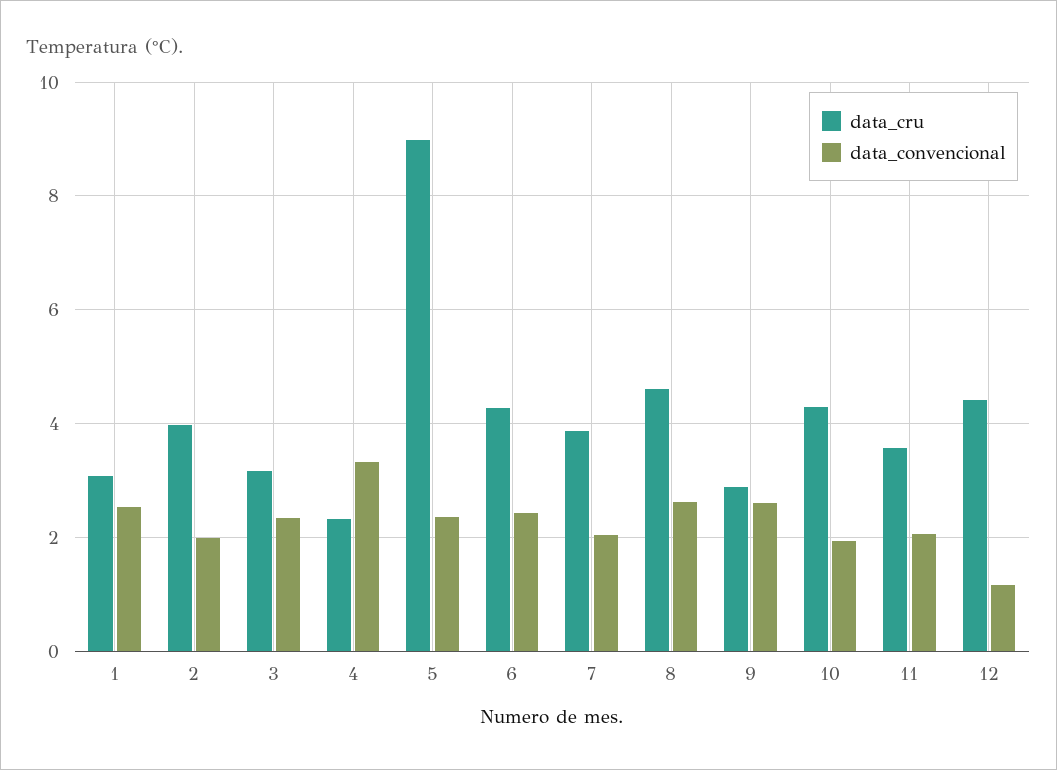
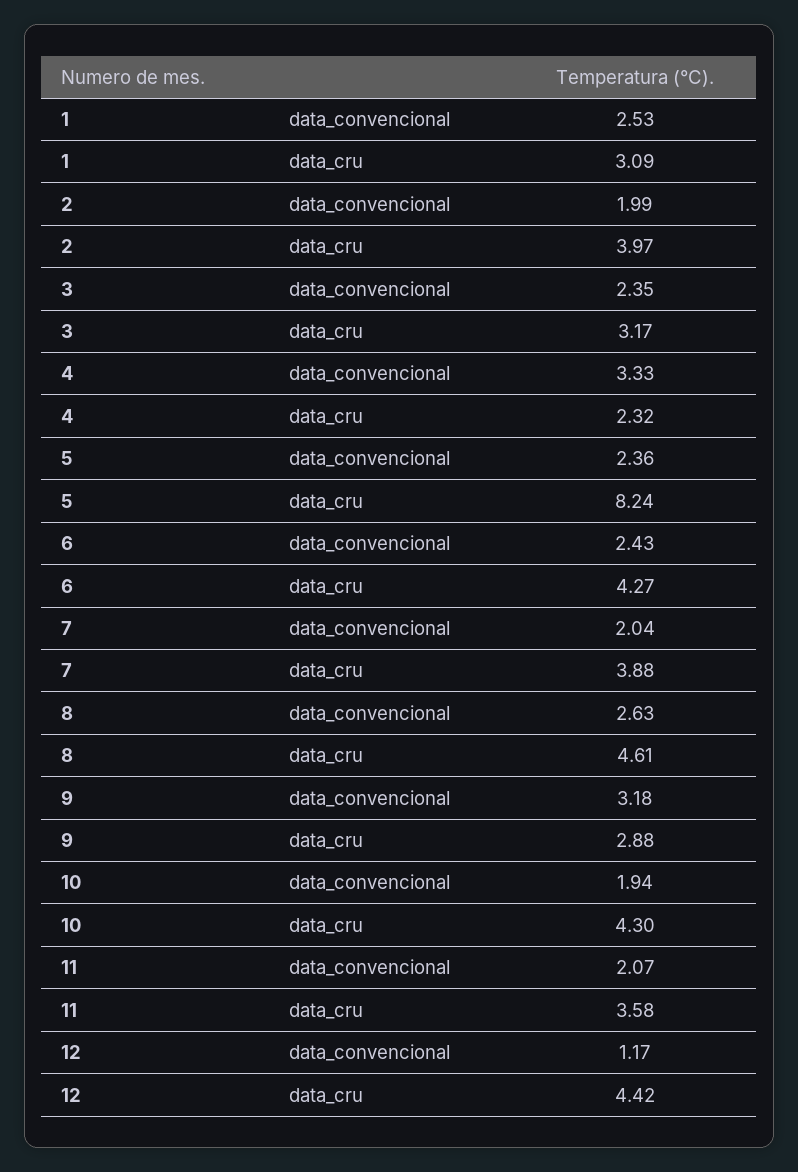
data_cru, 5: 9 -> 8.24
data_convencional, 9: 2.6 -> 3.18

